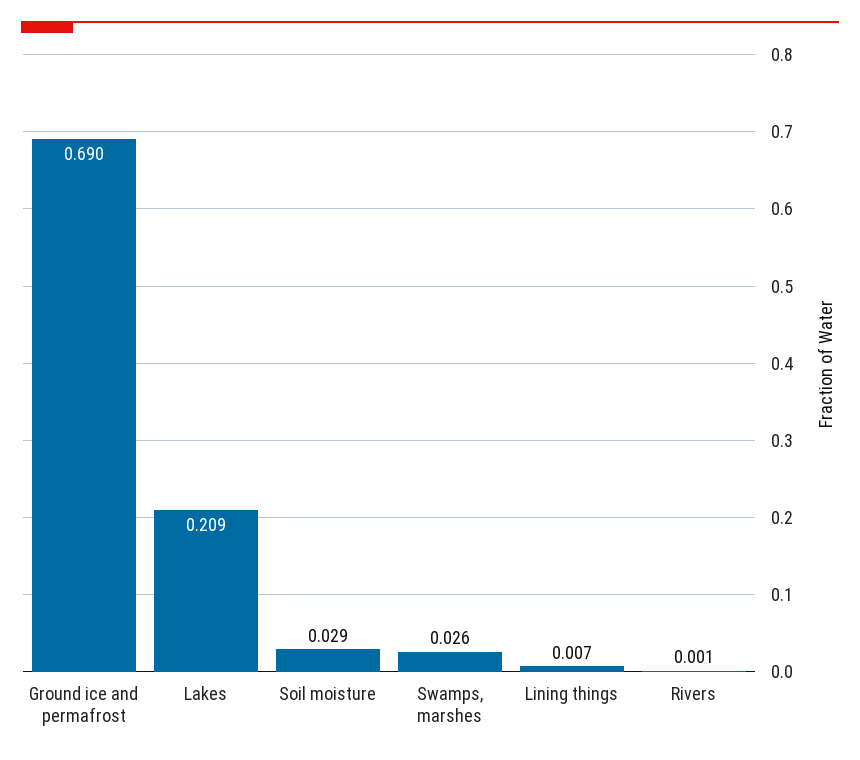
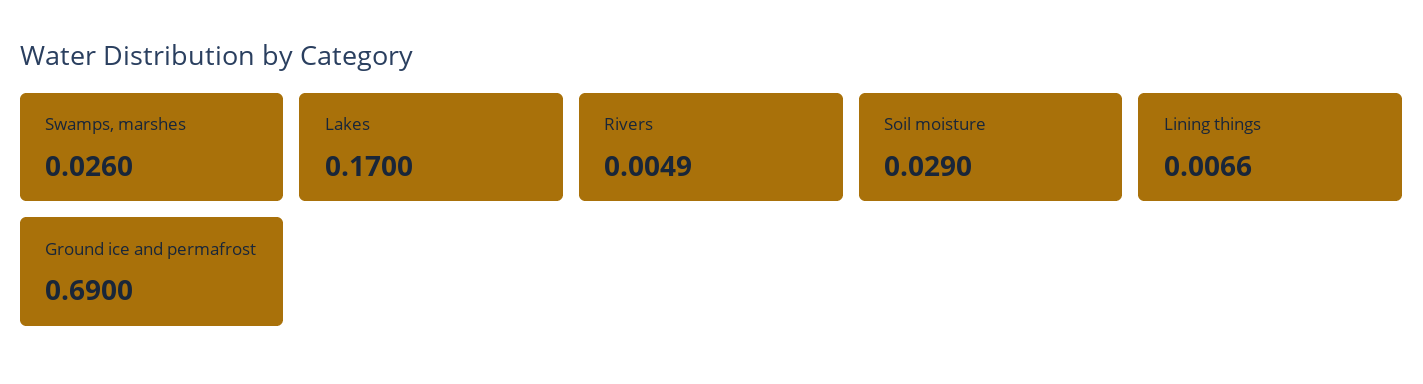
Lakes: 0.209 -> 0.17
Rivers: 0.001 -> 0.0049

